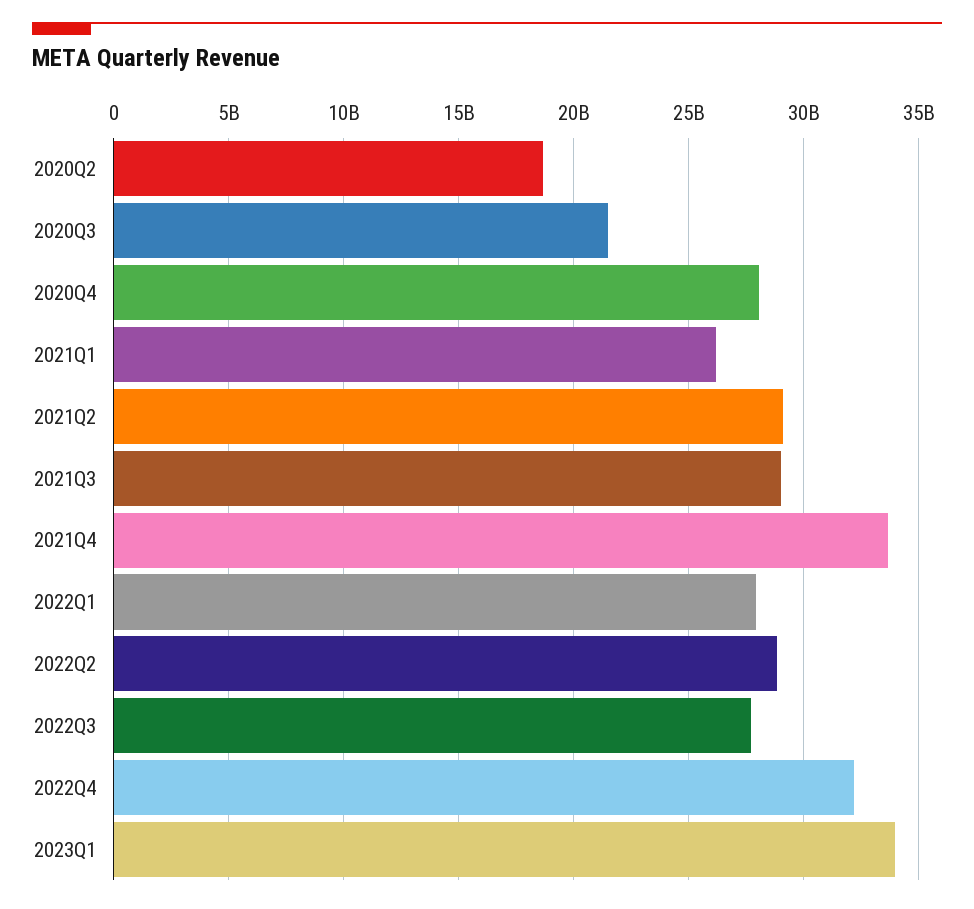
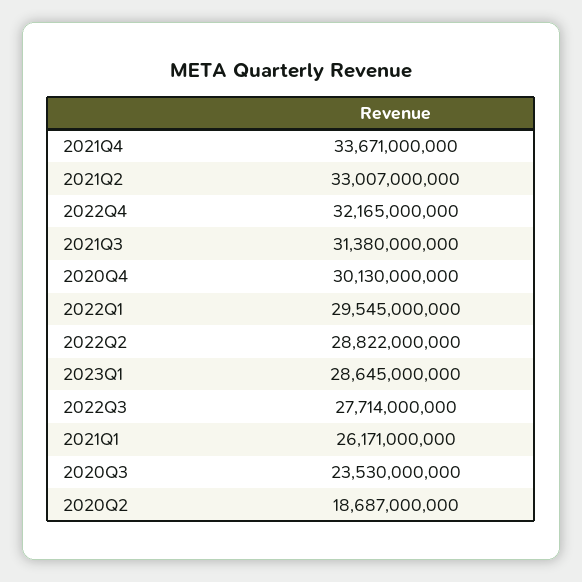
2020Q3: 21500000000 -> 23530000000
2020Q4: 28000000000 -> 30130000000
2021Q2: 29000000000 -> 33007000000
2021Q3: 29000000000 -> 31380000000
2022Q1: 28000000000 -> 29545000000
2023Q1: 34000000000 -> 28645000000

